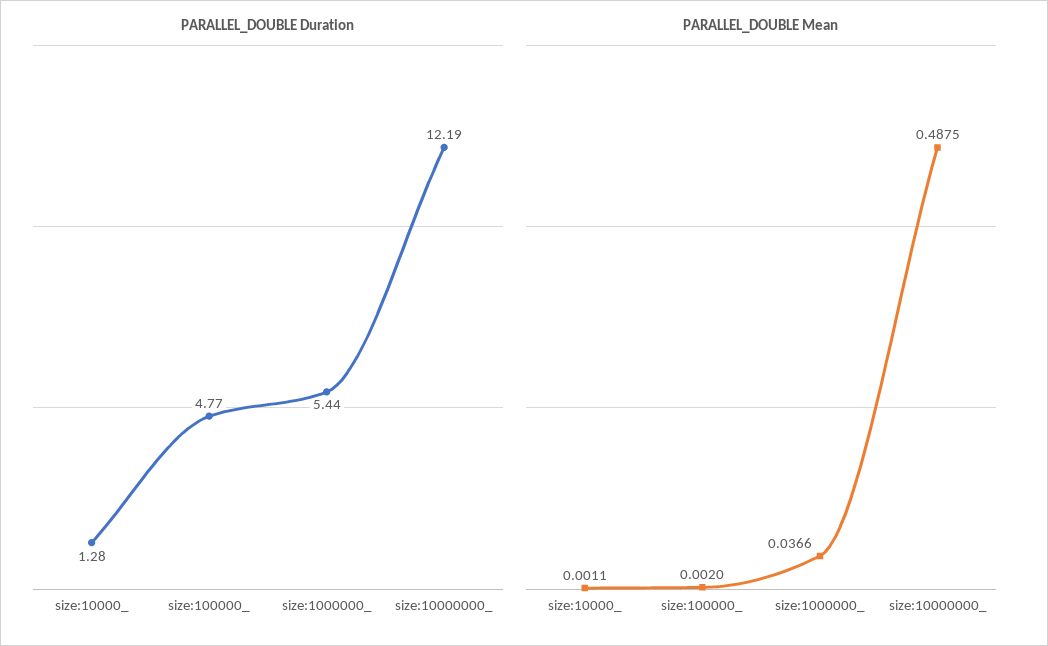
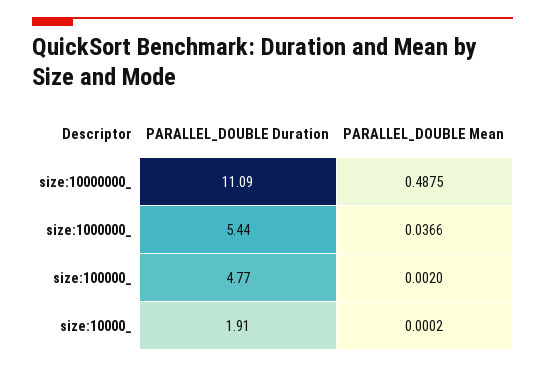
PARALLEL_DOUBLE Duration, size:10000_: 1.28 -> 1.91
PARALLEL_DOUBLE Duration, size:10000000_: 12.19 -> 11.09
PARALLEL_DOUBLE Mean, size:10000_: 0.0011 -> 0.0002

